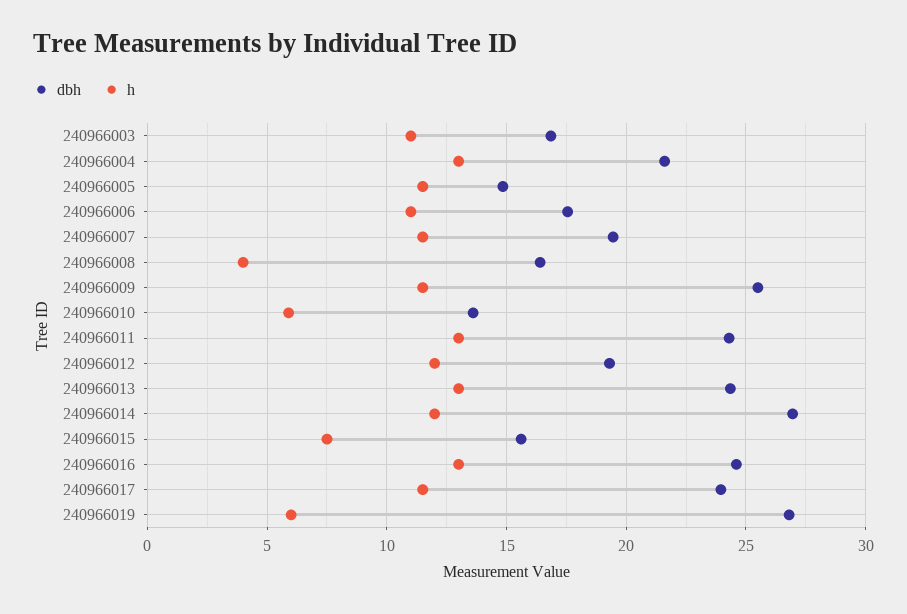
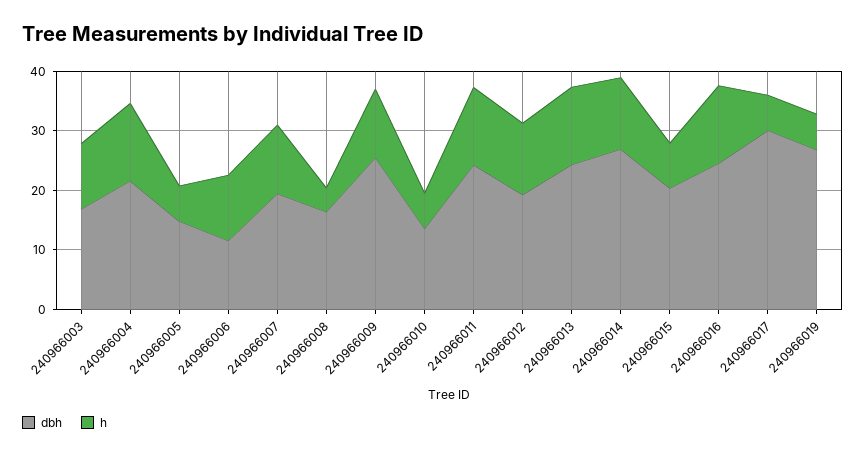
h, 240966005: 11.5 -> 6
dbh, 240966006: 17.5 -> 12
dbh, 240966015: 15.5 -> 20
dbh, 240966017: 24 -> 30
h, 240966017: 11.5 -> 6

